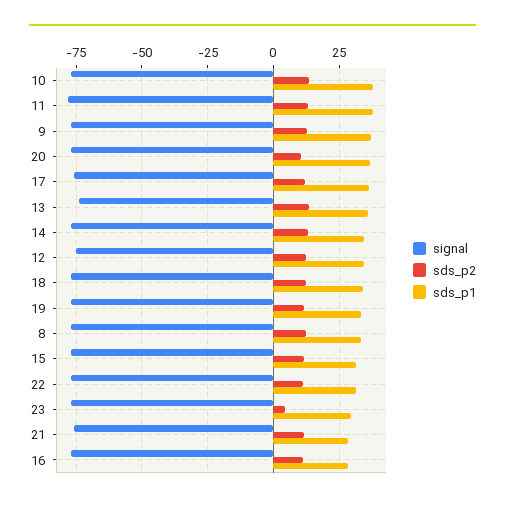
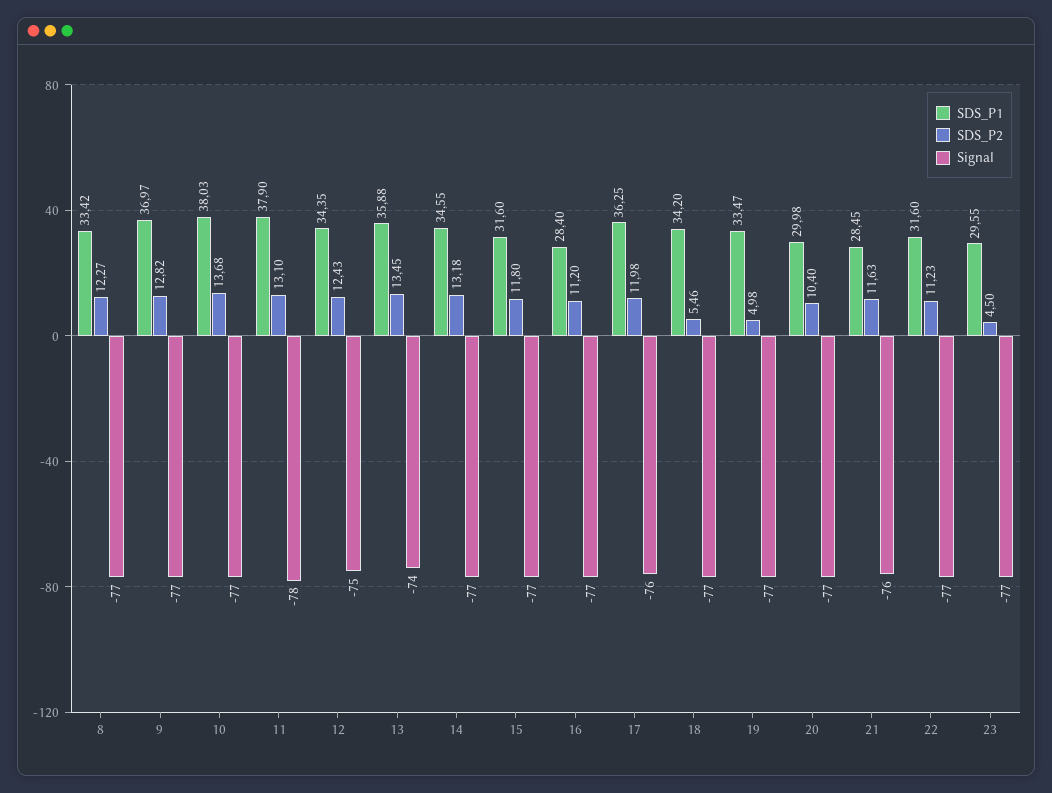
sds_p1, 20: 37.5 -> 29.98
sds_p2, 18: 12.5 -> 5.46
sds_p2, 19: 12.5 -> 4.98

